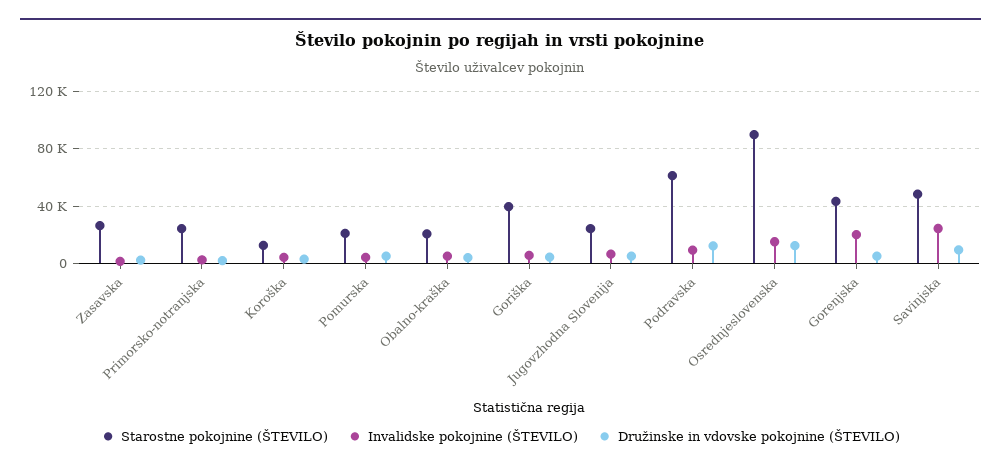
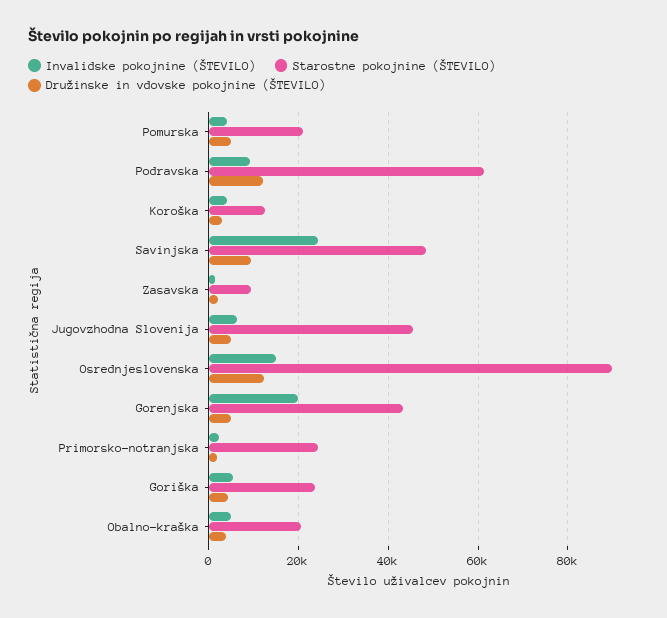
Starostne pokojnine (ŠTEVILO), Zasavska: 25000 -> 10000
Starostne pokojnine (ŠTEVILO), Goriška: 40000 -> 24000
Starostne pokojnine (ŠTEVILO), Jugovzhodna Slovenija: 25000 -> 46000

